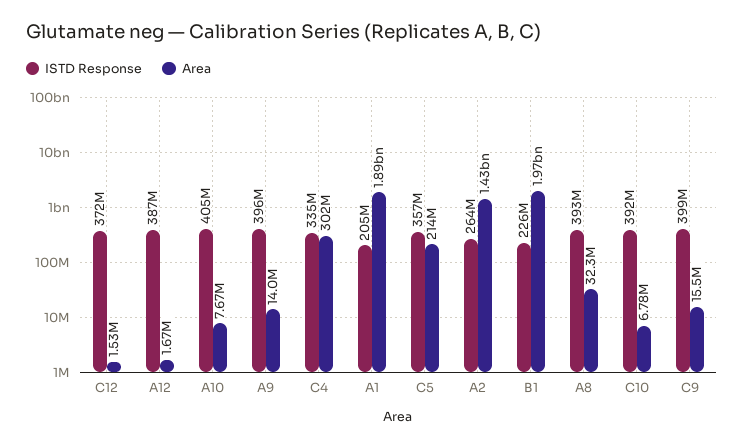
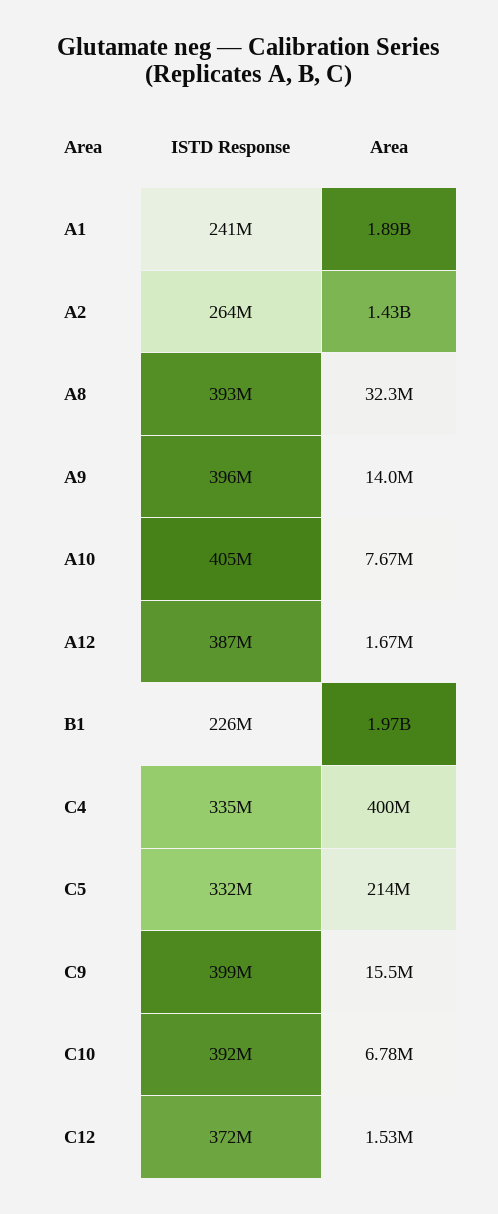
Area, C4: 302000000 -> 400000000
ISTD Response, A1: 205000000 -> 241000000
ISTD Response, C5: 357000000 -> 332000000

